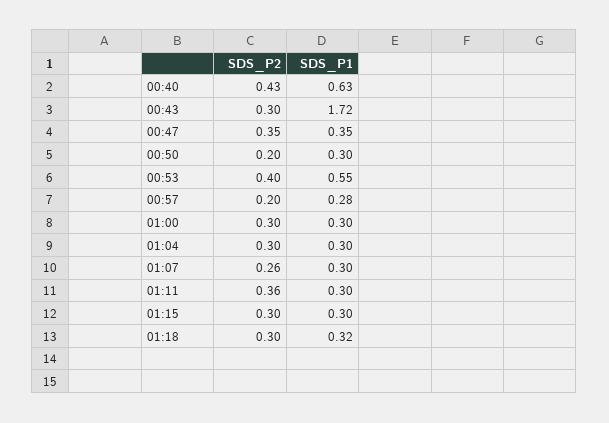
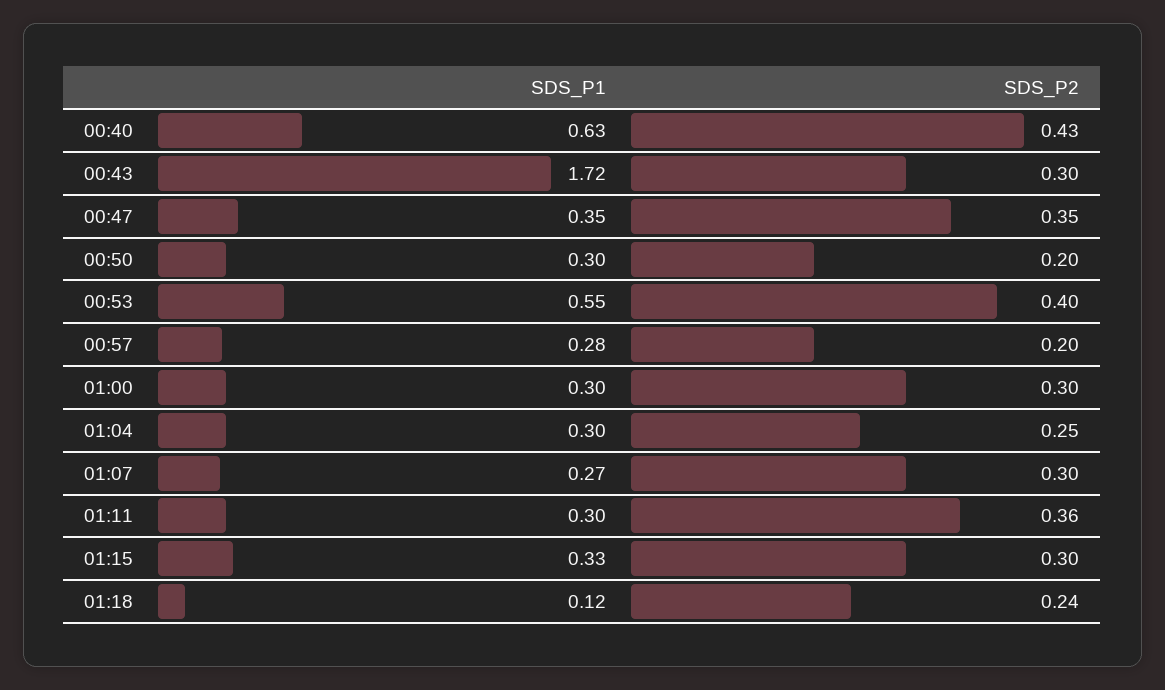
SDS_P2, 01:04: 0.3 -> 0.25
SDS_P2, 01:07: 0.26 -> 0.3
SDS_P1, 01:07: 0.3 -> 0.27
SDS_P1, 01:15: 0.3 -> 0.33
SDS_P2, 01:18: 0.3 -> 0.24
SDS_P1, 01:18: 0.32 -> 0.12

